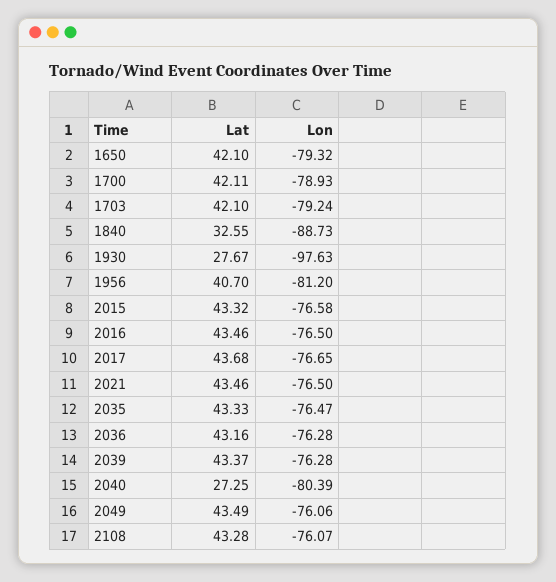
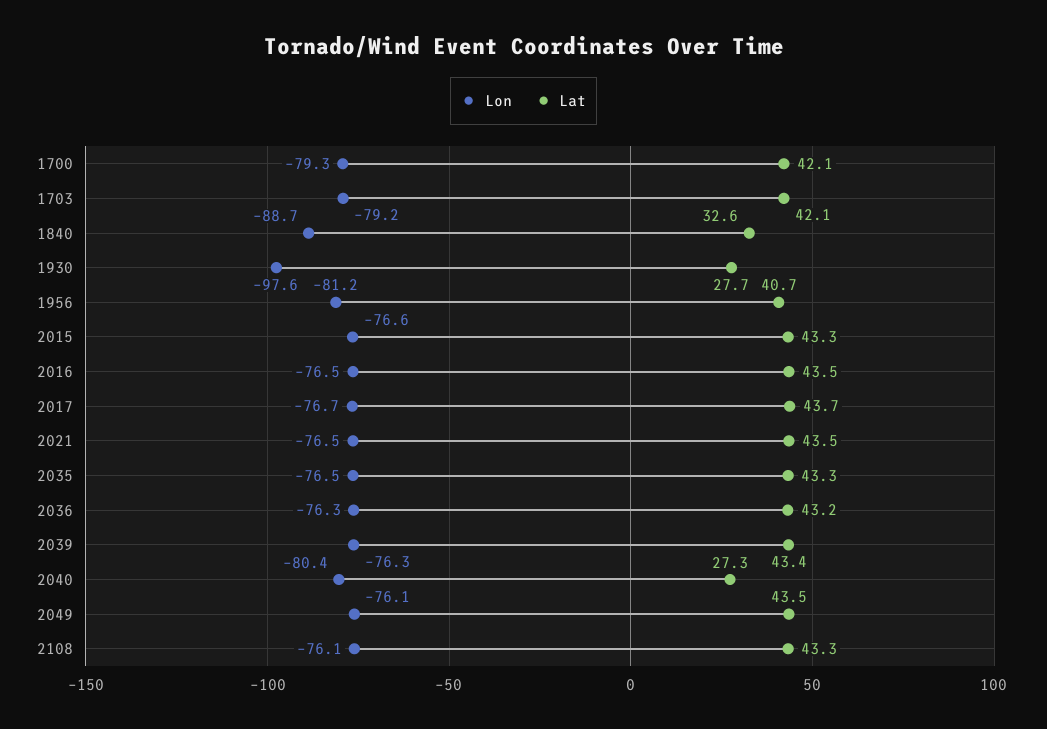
Lat, 1650: 42.1 -> none
Lon, 1650: -79.32 -> none
Lon, 1700: -78.93 -> -79.3

